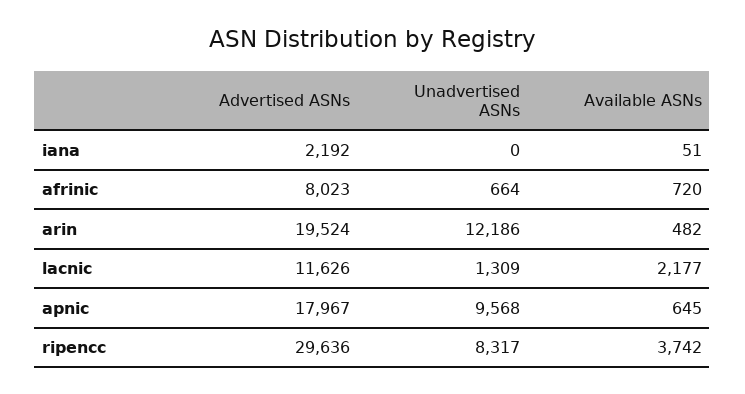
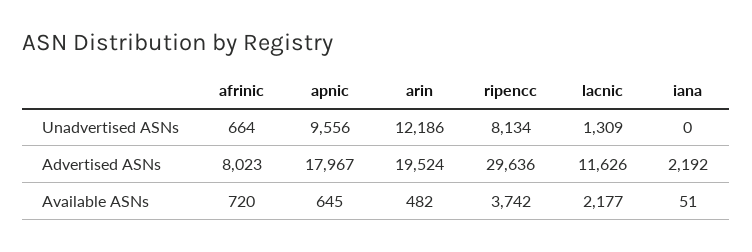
Unadvertised ASNs, apnic: 9568 -> 9556
Unadvertised ASNs, ripencc: 8317 -> 8134

